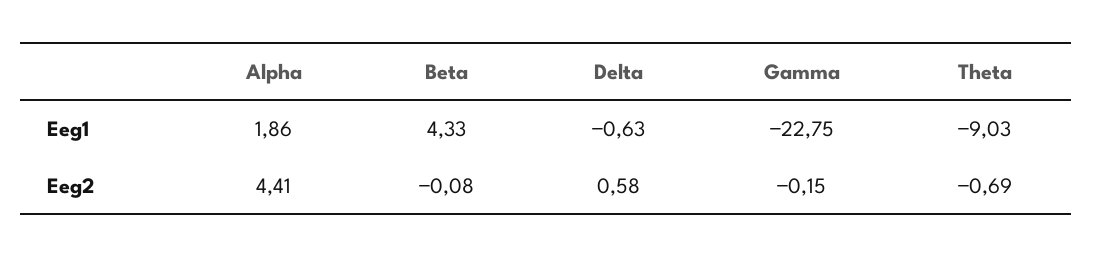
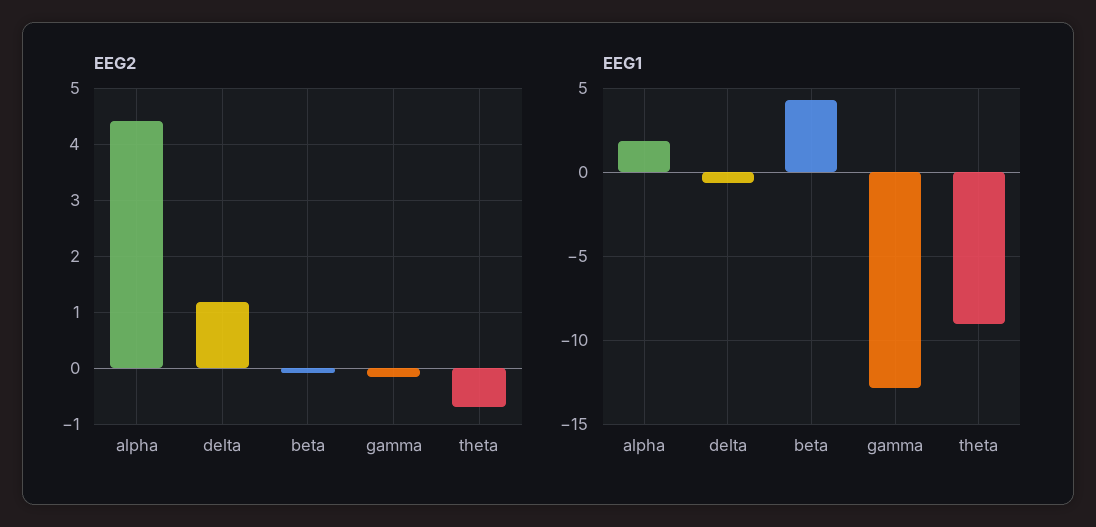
Eeg1, Gamma: -22.75 -> -13
Eeg2, Delta: 0.58 -> 1.2

